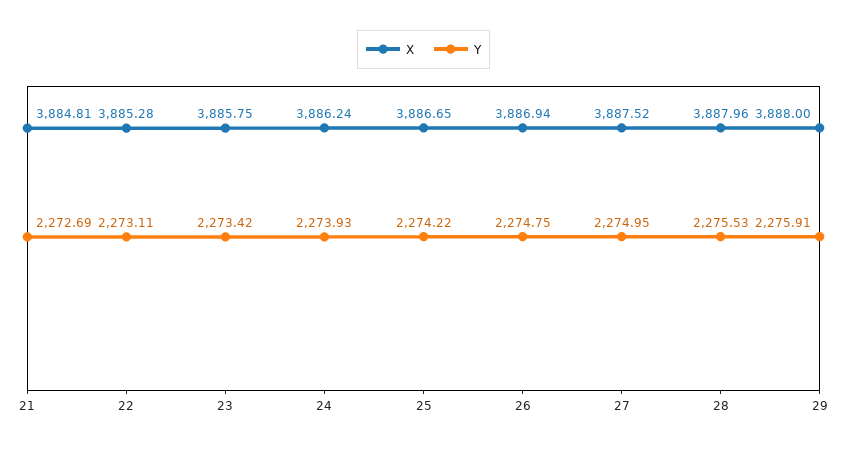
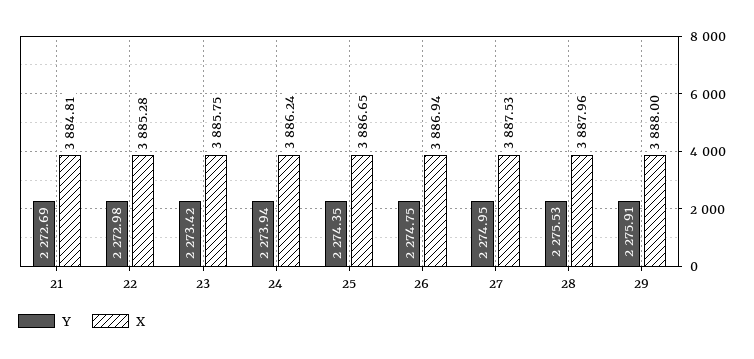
Y, 22: 2273.11 -> 2272.98
Y, 24: 2273.93 -> 2273.94
Y, 25: 2274.22 -> 2274.35
X, 27: 3887.52 -> 3887.53

